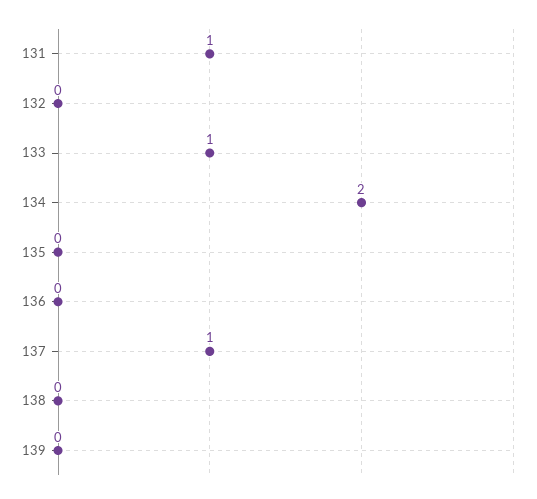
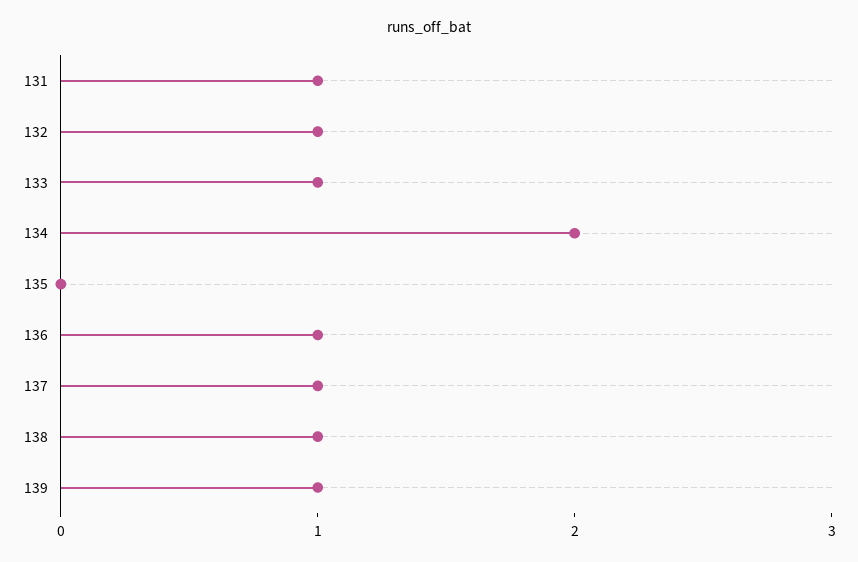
132: 0 -> 1
136: 0 -> 1
138: 0 -> 1
139: 0 -> 1

